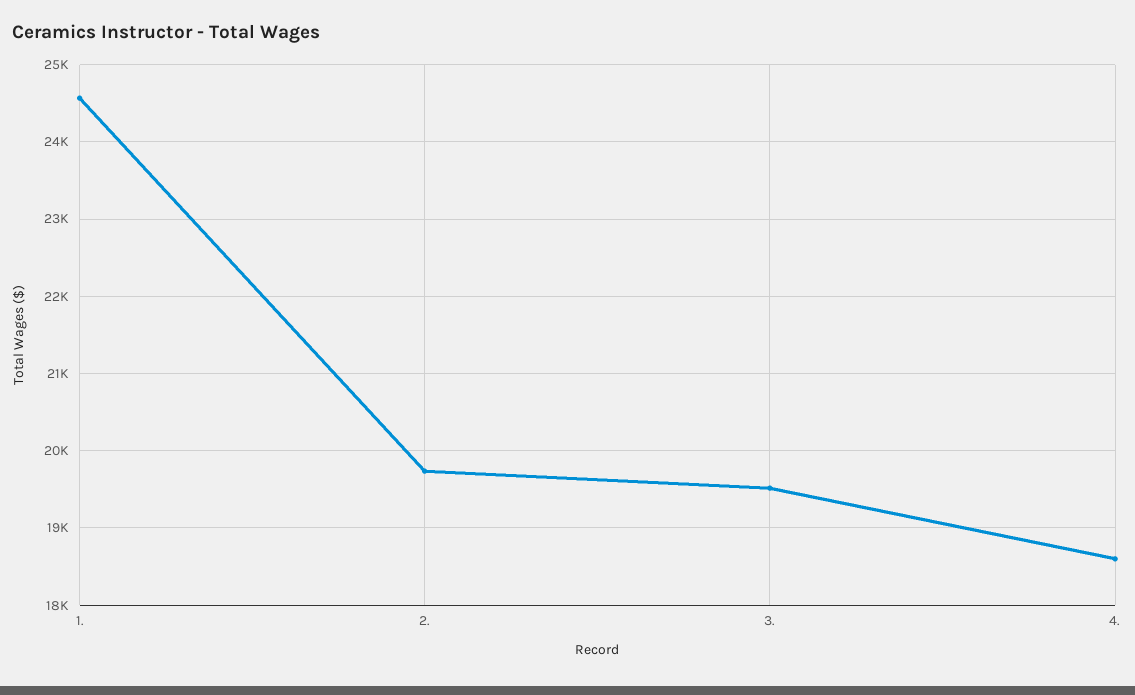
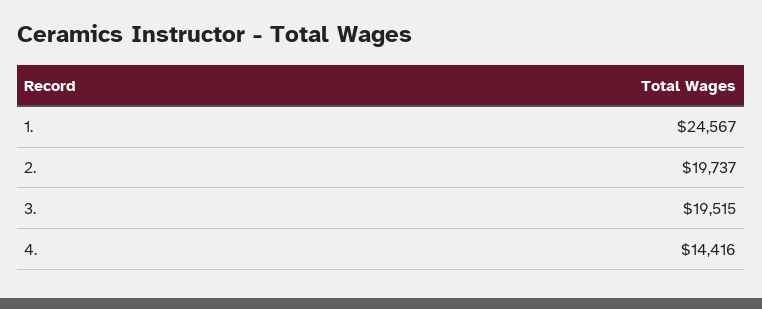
4.: 18600 -> 14416

